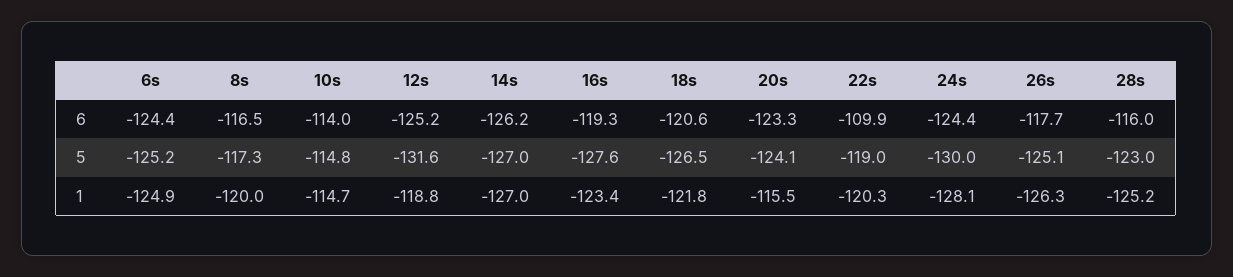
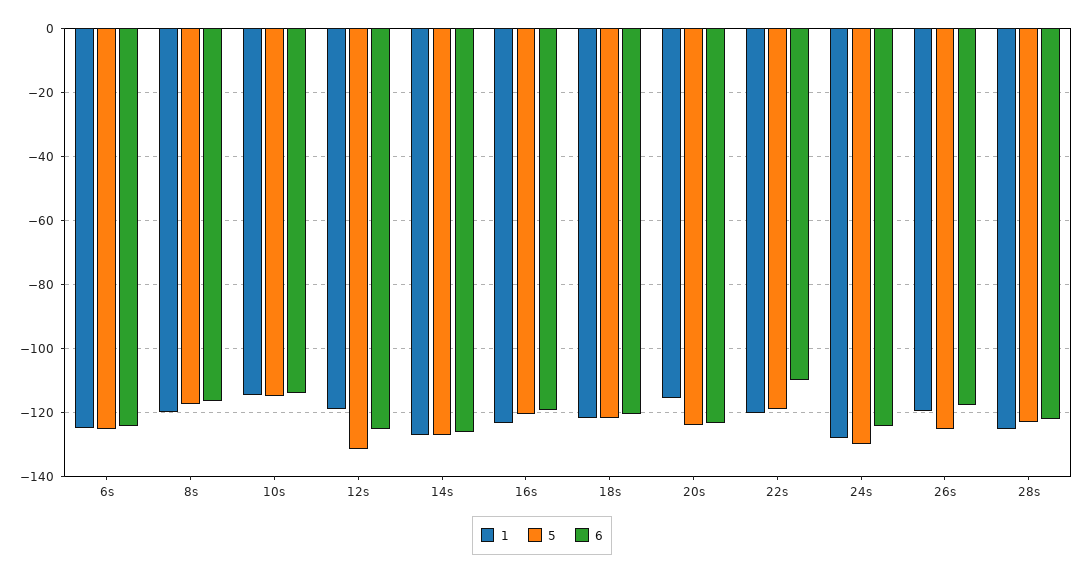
6, 28s: -116 -> -122
5, 16s: -127.6 -> -120
5, 18s: -126.5 -> -122
1, 26s: -126.3 -> -120

